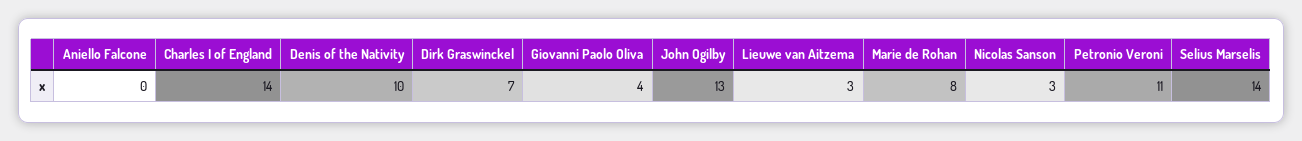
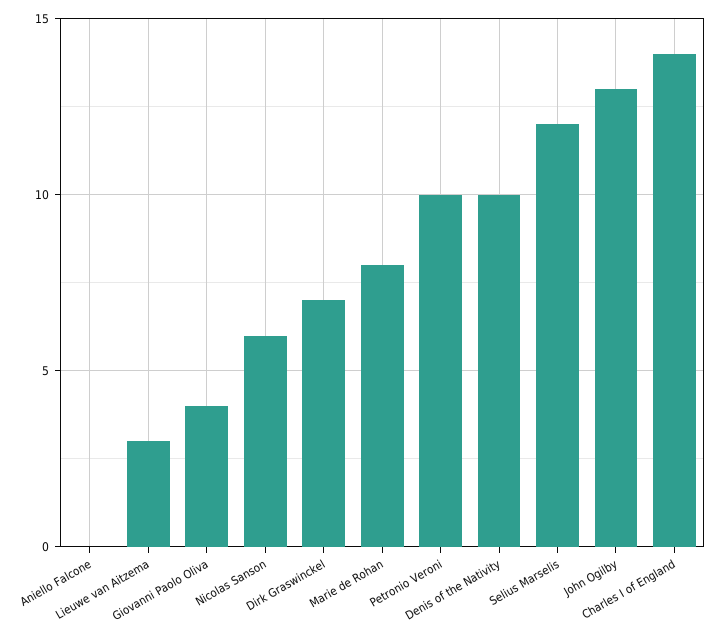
Nicolas Sanson: 3 -> 6
Petronio Veroni: 11 -> 10
Selius Marselis: 14 -> 12

